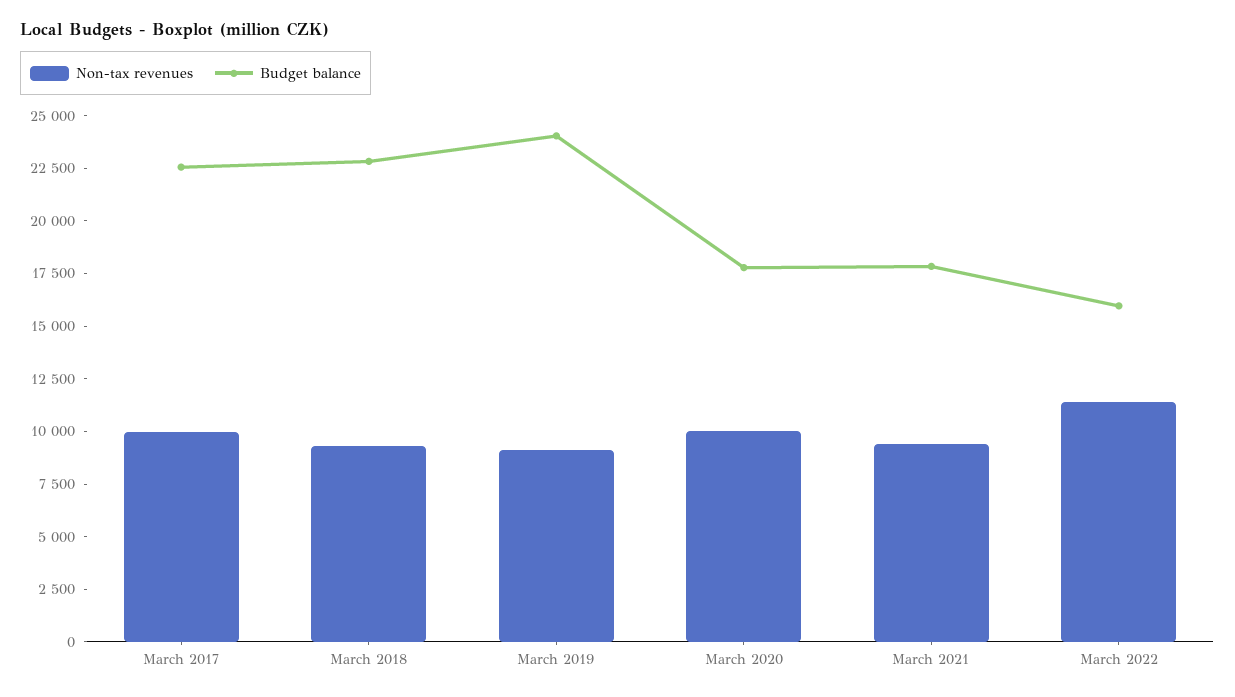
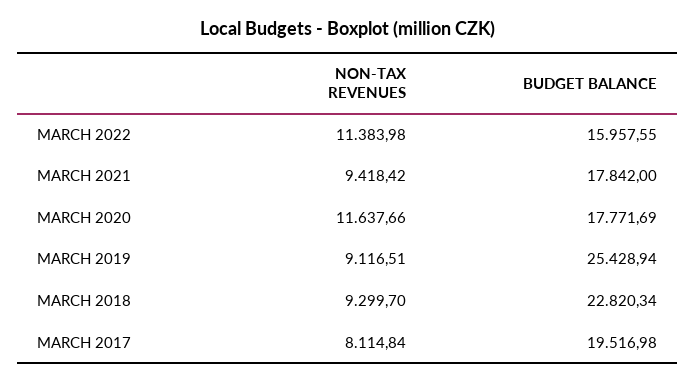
Non-tax revenues, March 2017: 10000 -> 8114.84
Budget balance, March 2017: 22500 -> 19516.98
Budget balance, March 2019: 24000 -> 25428.94
Non-tax revenues, March 2020: 10000 -> 11637.66

